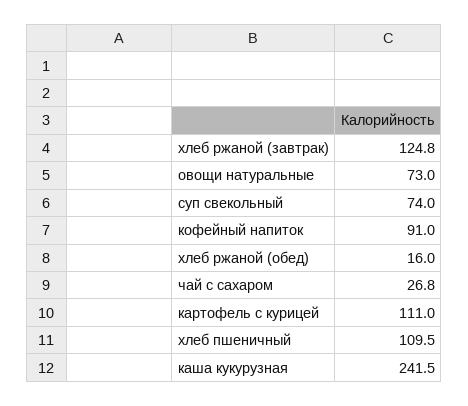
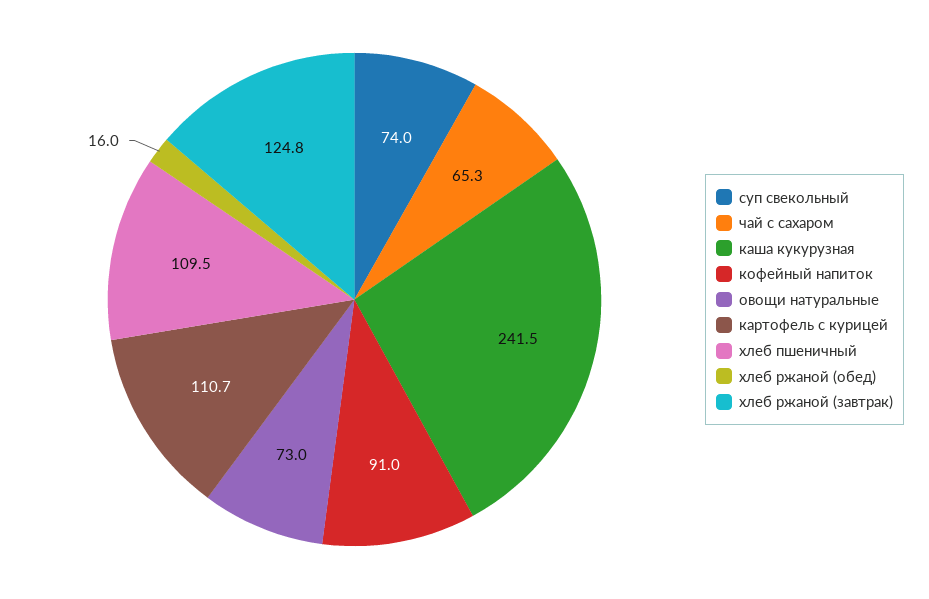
чай с сахаром: 26.8 -> 65.3
картофель с курицей: 111 -> 110.7

